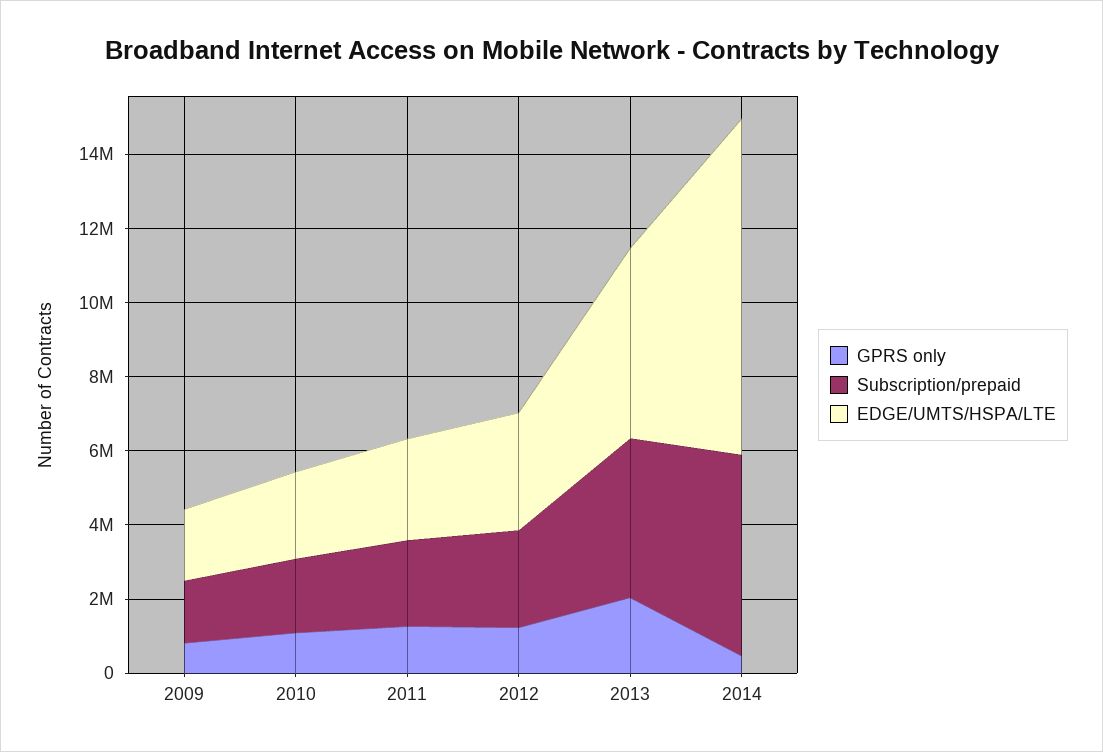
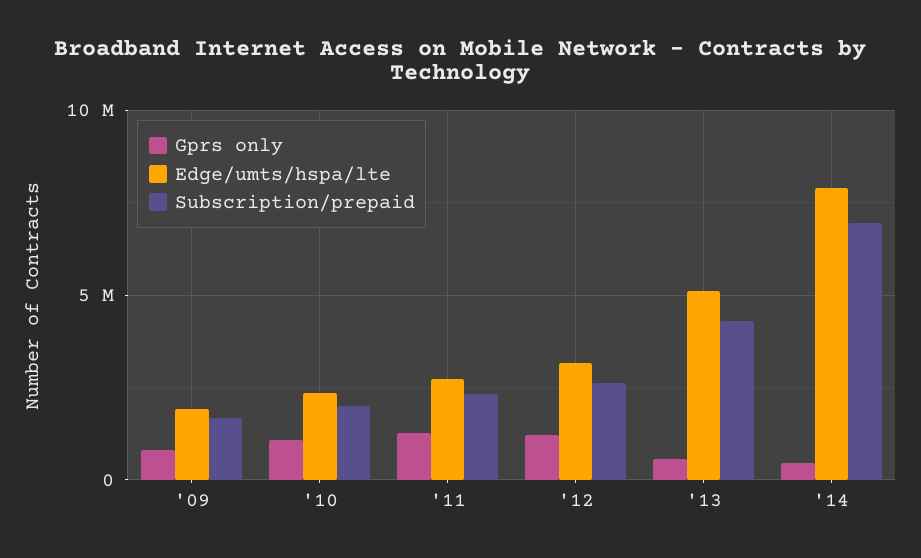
GPRS only, 2013: 2000000 -> 500000
Subscription/prepaid, 2014: 5500000 -> 7000000
EDGE/UMTS/HSPA/LTE, 2014: 9000000 -> 8000000

